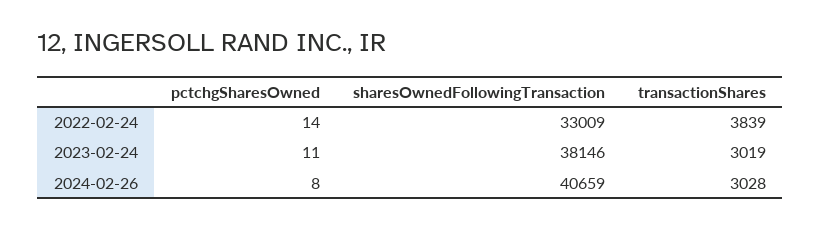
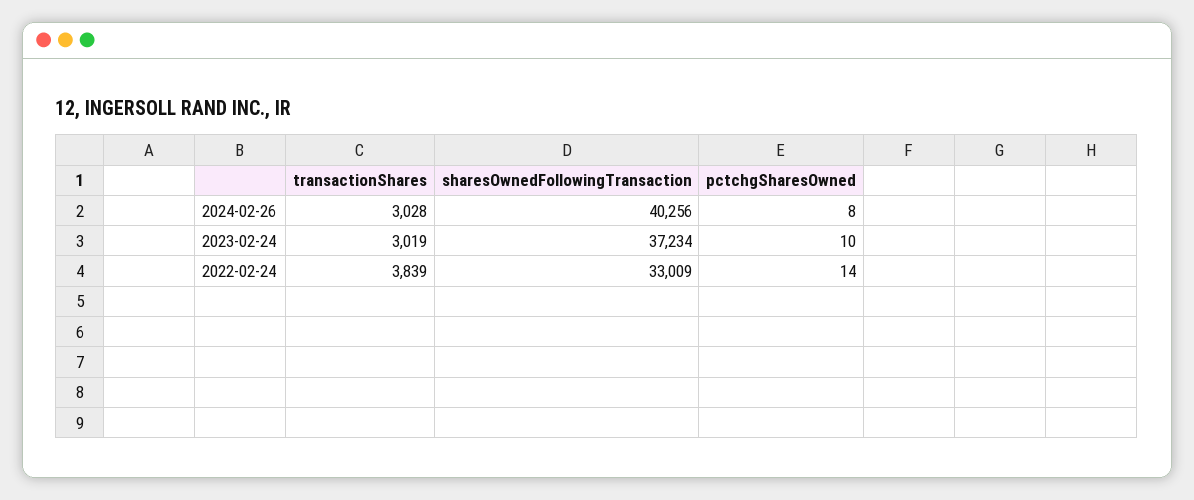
pctchgSharesOwned, 2023-02-24: 11 -> 10
sharesOwnedFollowingTransaction, 2023-02-24: 38146 -> 37234
sharesOwnedFollowingTransaction, 2024-02-26: 40659 -> 40256

